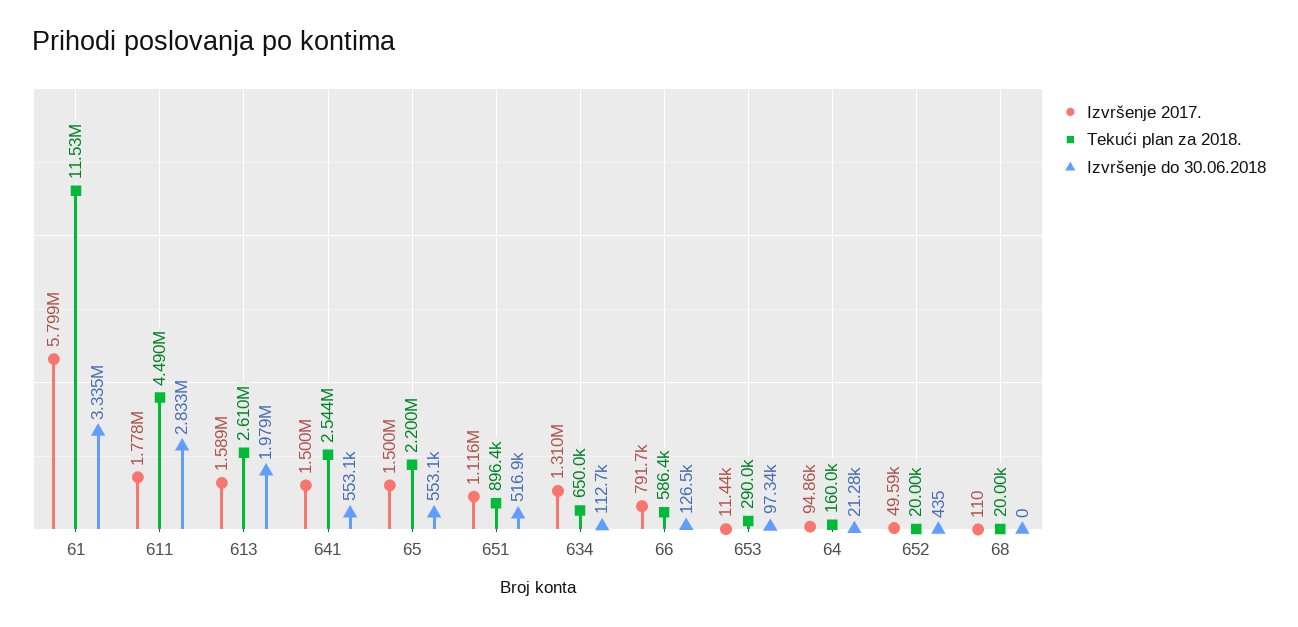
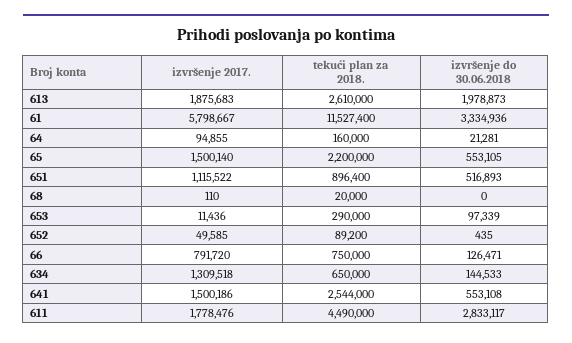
Izvršenje 2017., 613: 1589000 -> 1875683
Izvršenje do 30.06.2018, 634: 112700 -> 144533
Tekući plan za 2018., 66: 586400 -> 750000
Tekući plan za 2018., 652: 20000 -> 89200

